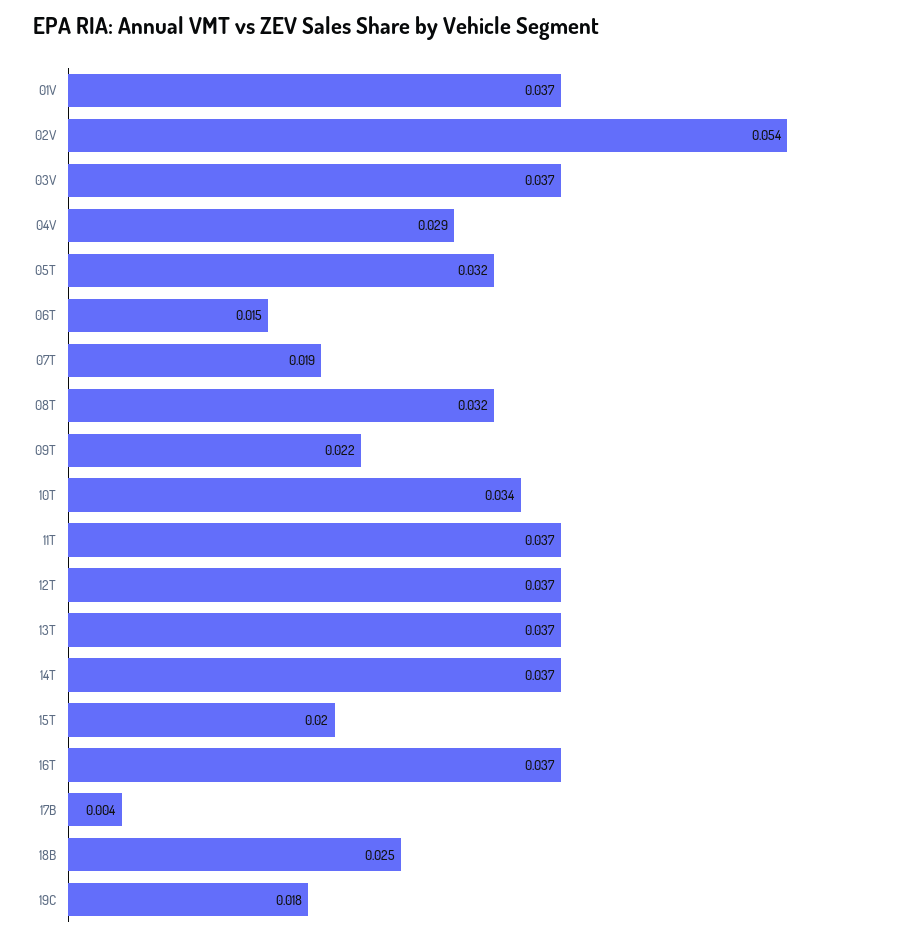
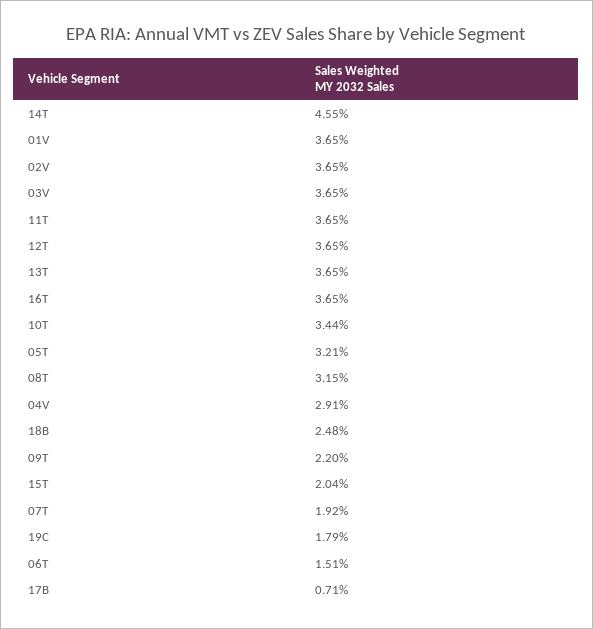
02V: 0.054 -> 0.0365
14T: 0.037 -> 0.0455
17B: 0.004 -> 0.0071

